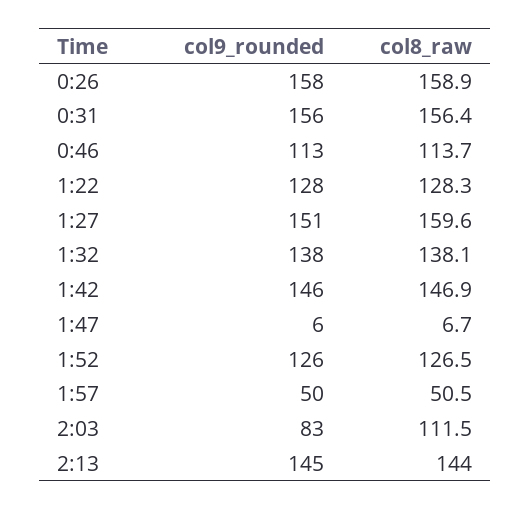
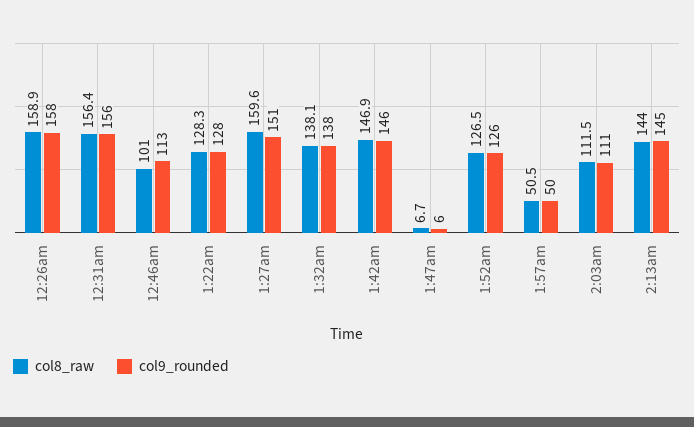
col8_raw, 0:46: 113.7 -> 101
col9_rounded, 2:03: 83 -> 111

